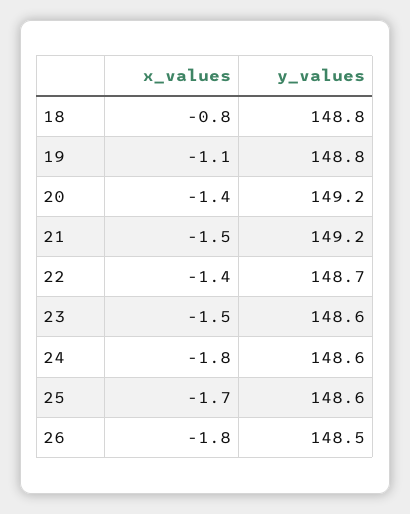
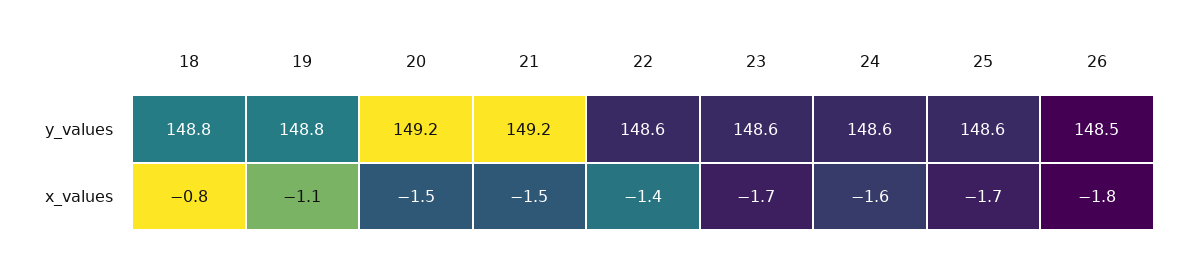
x_values, 20: -1.4 -> -1.5
y_values, 22: 148.7 -> 148.6
x_values, 23: -1.5 -> -1.7
x_values, 24: -1.8 -> -1.6

